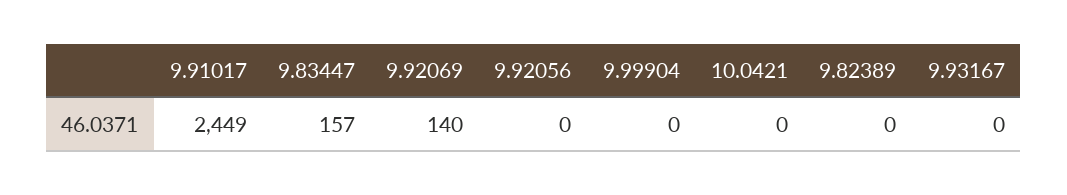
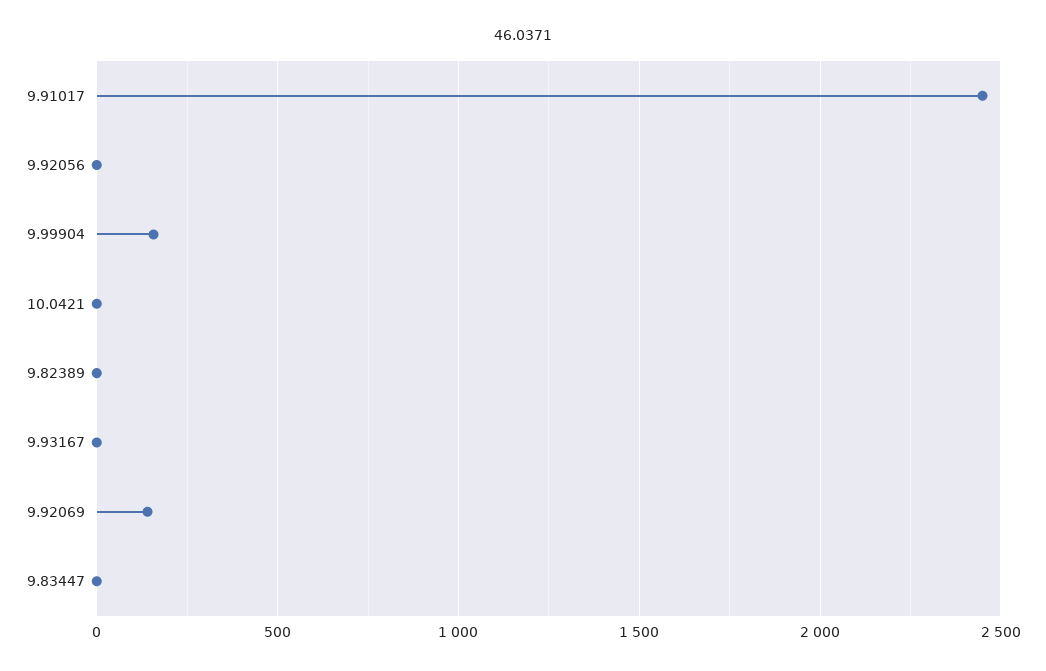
9.83447: 157 -> 0
9.99904: 0 -> 150

